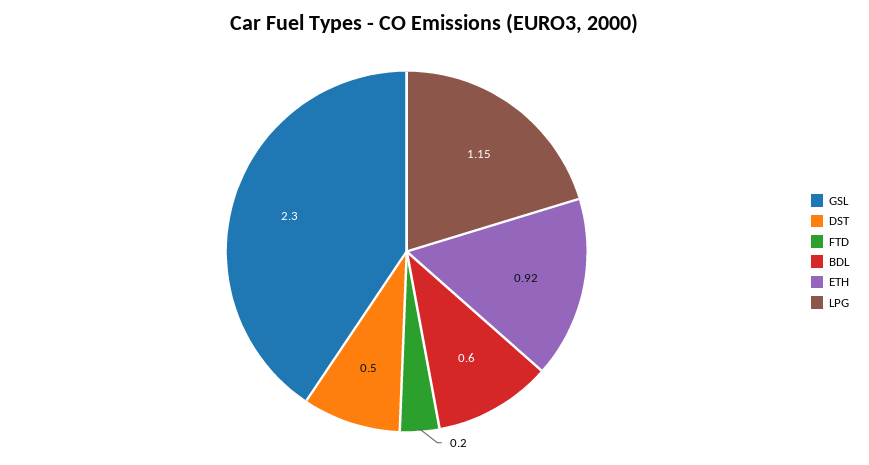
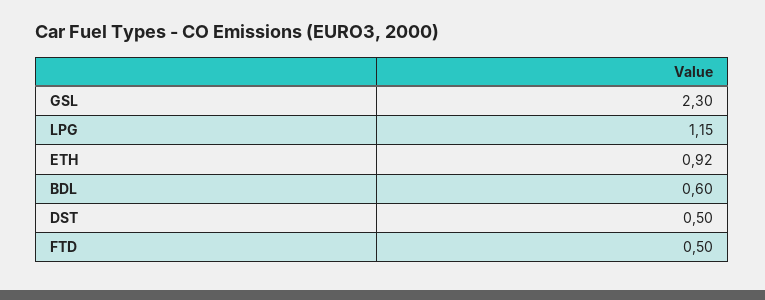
FTD: 0.2 -> 0.5

